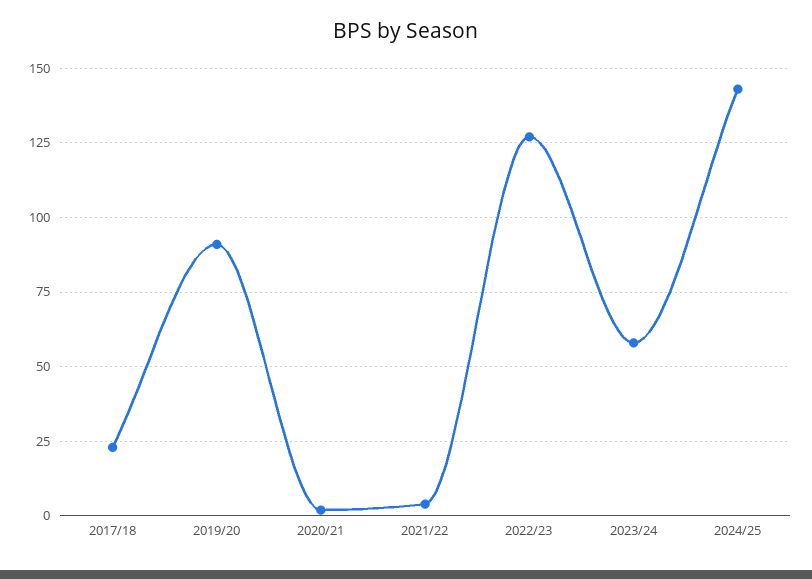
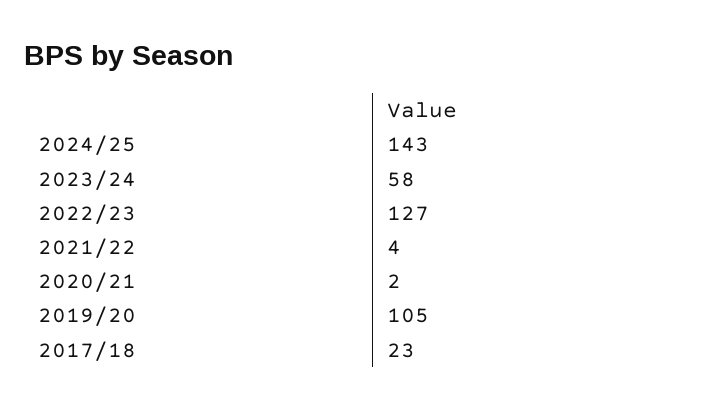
2019/20: 90 -> 105

